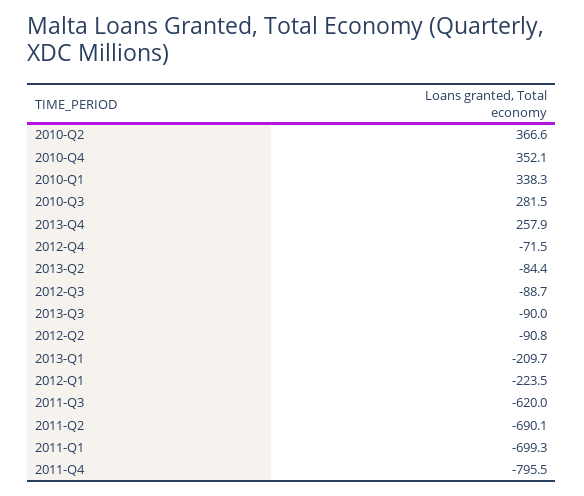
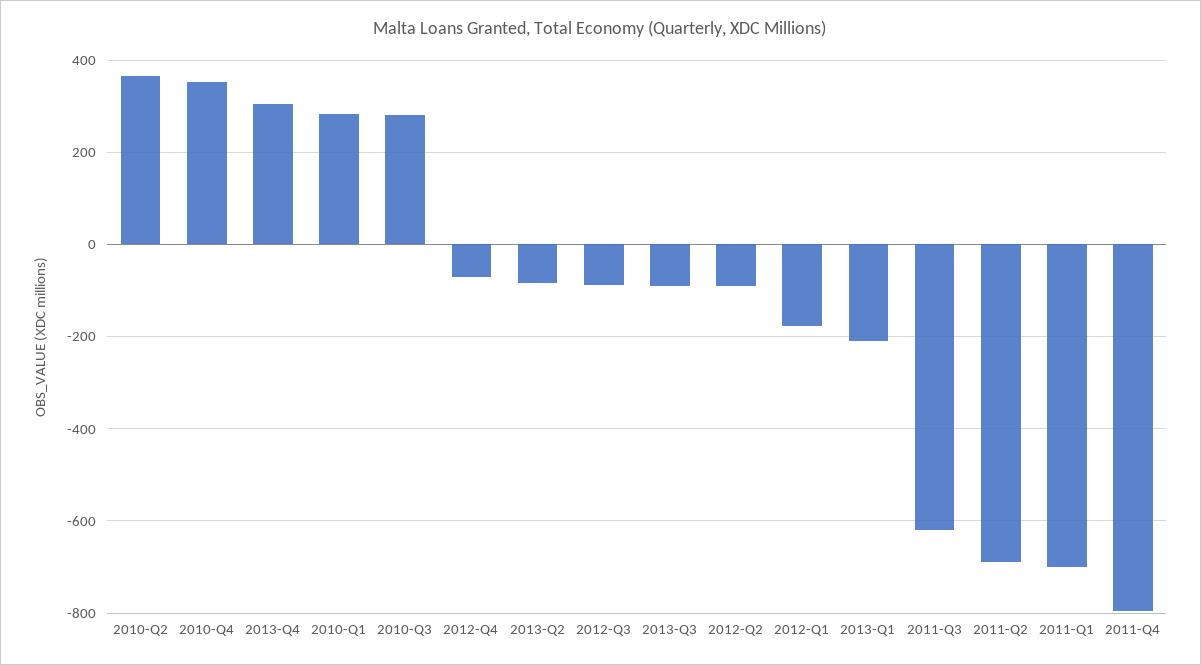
2010-Q1: 338.3 -> 280
2013-Q4: 257.9 -> 300
2012-Q1: -223.5 -> -180

